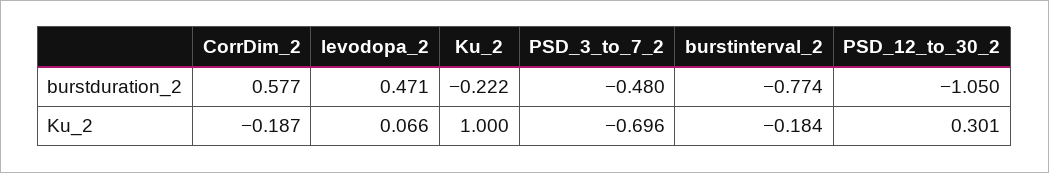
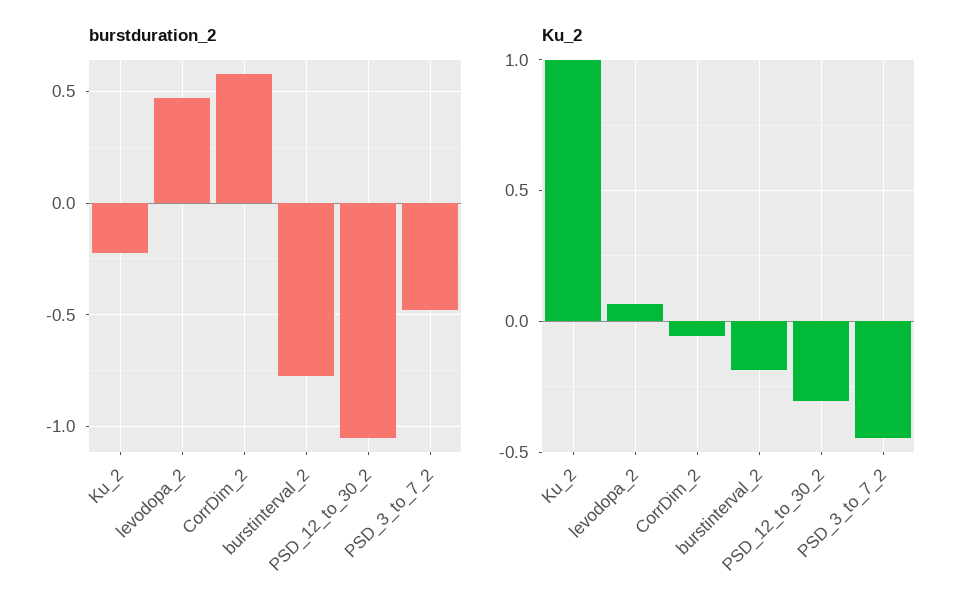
Ku_2, CorrDim_2: -0.187 -> -0.05
Ku_2, PSD_3_to_7_2: -0.696 -> -0.45
Ku_2, PSD_12_to_30_2: 0.301 -> -0.3

